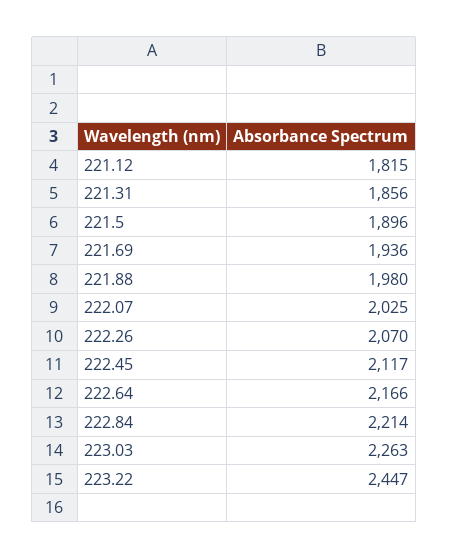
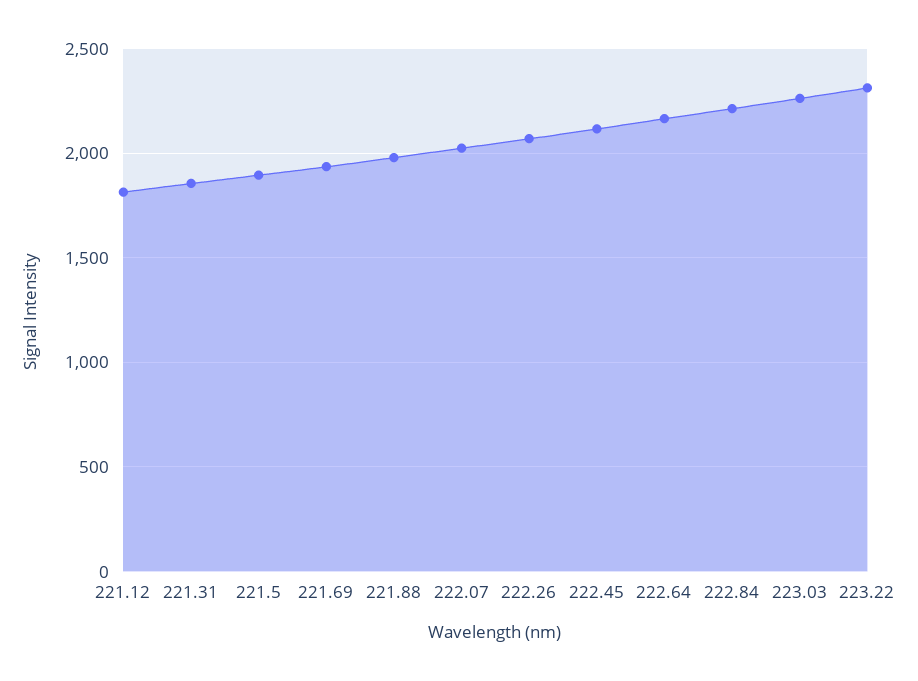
223.22: 2447 -> 2300

